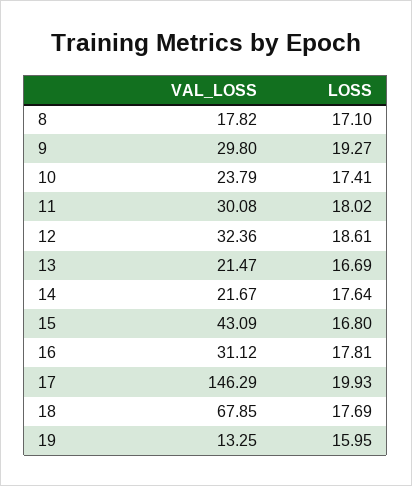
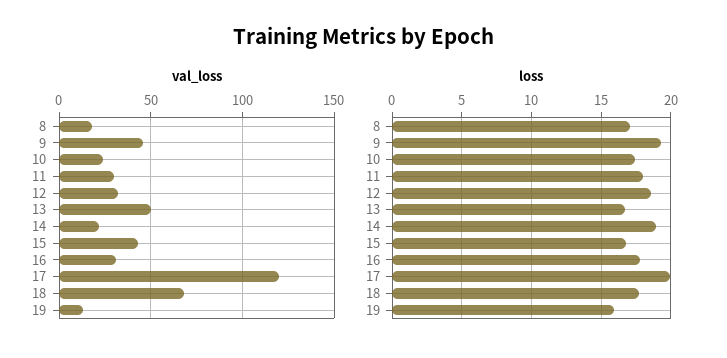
VAL_LOSS, 9: 29.8 -> 45
VAL_LOSS, 13: 21.47 -> 50
LOSS, 14: 17.64 -> 19
VAL_LOSS, 17: 146.29 -> 120

